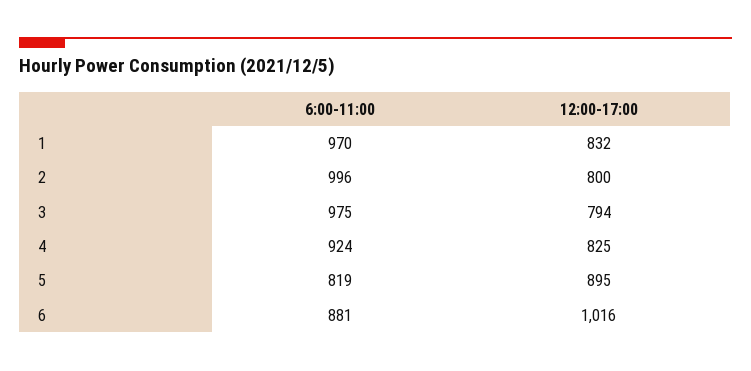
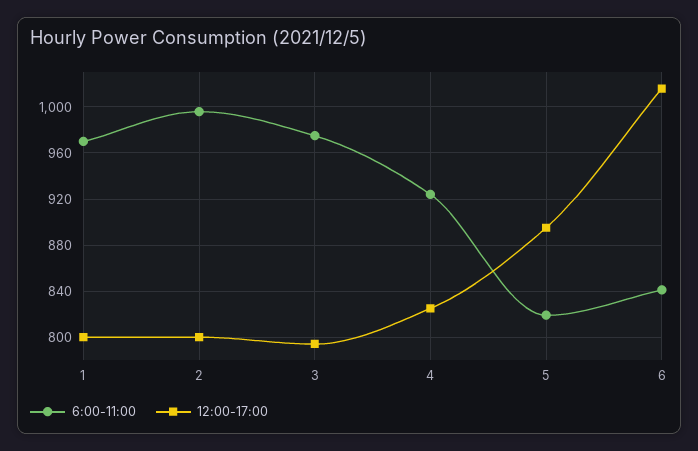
12:00-17:00, 1: 832 -> 800
6:00-11:00, 6: 881 -> 840

